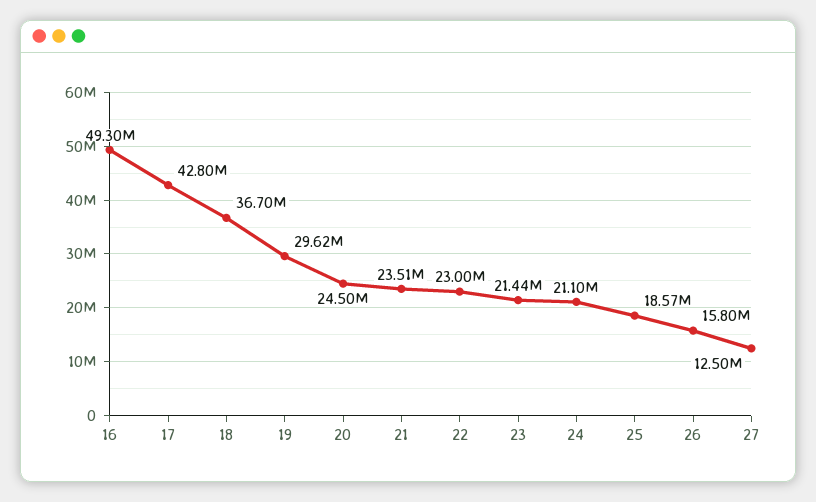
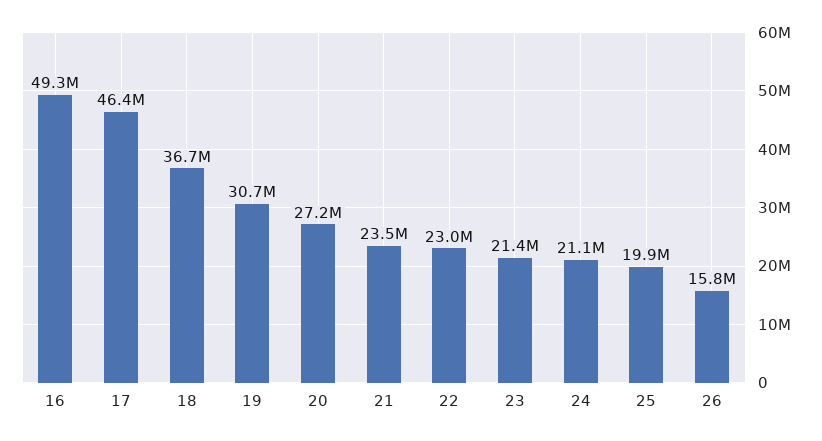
17: 42800000 -> 46400000
19: 29620000 -> 30700000
20: 24500000 -> 27200000
25: 18570000 -> 19900000
27: 12500000 -> none

